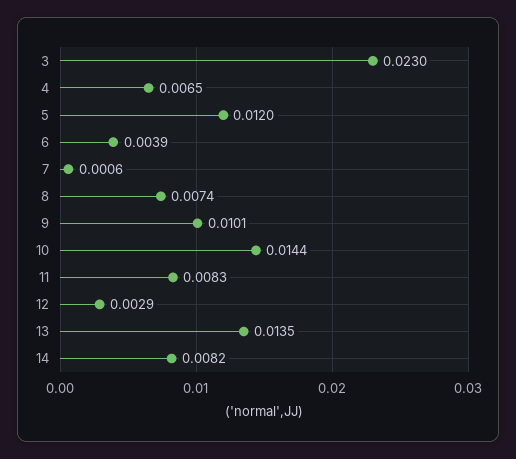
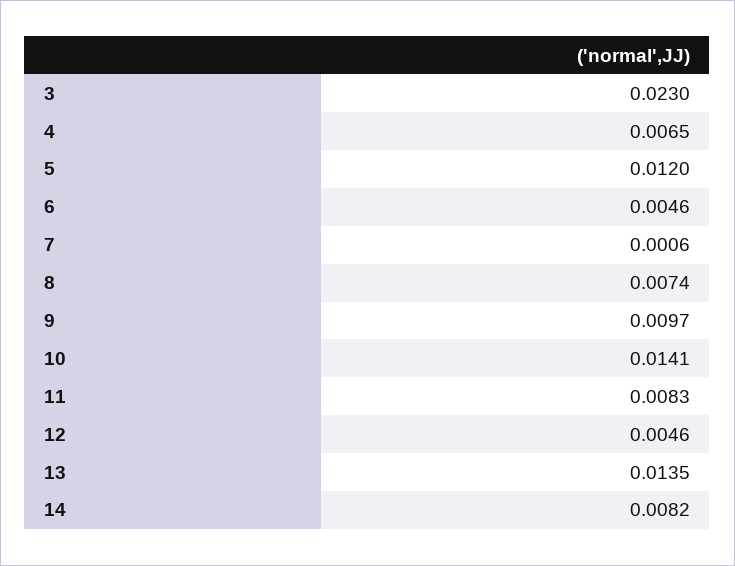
6: 0.0039 -> 0.0046
9: 0.0101 -> 0.0097
10: 0.0144 -> 0.0141
12: 0.0029 -> 0.0046

